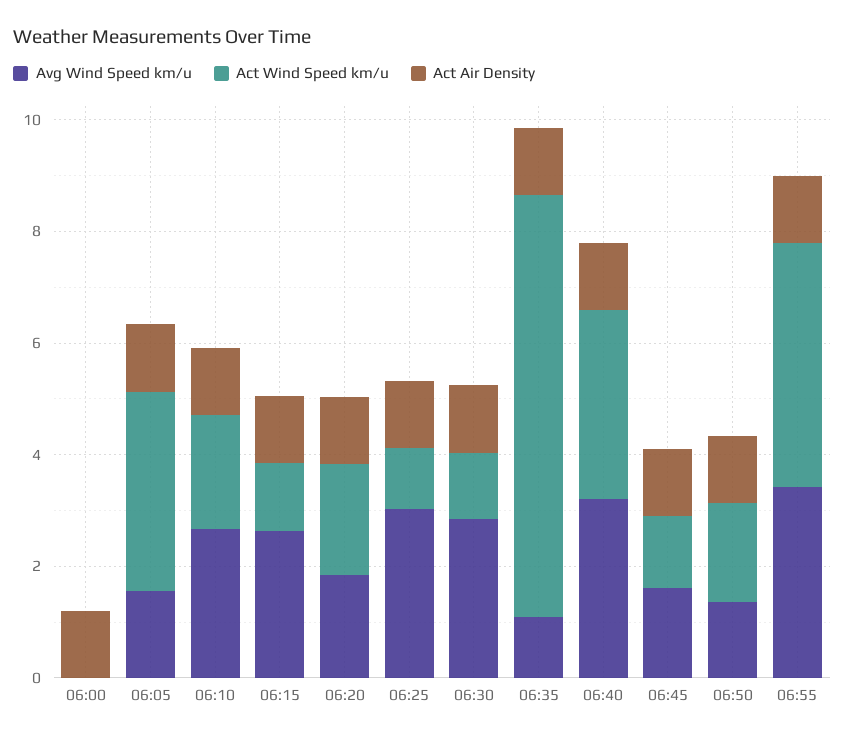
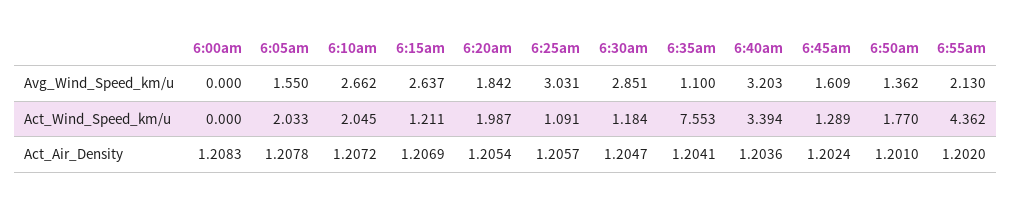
Act Wind Speed km/u, 06:05: 3.5 -> 2.033
Avg Wind Speed km/u, 06:55: 3.5 -> 2.13

